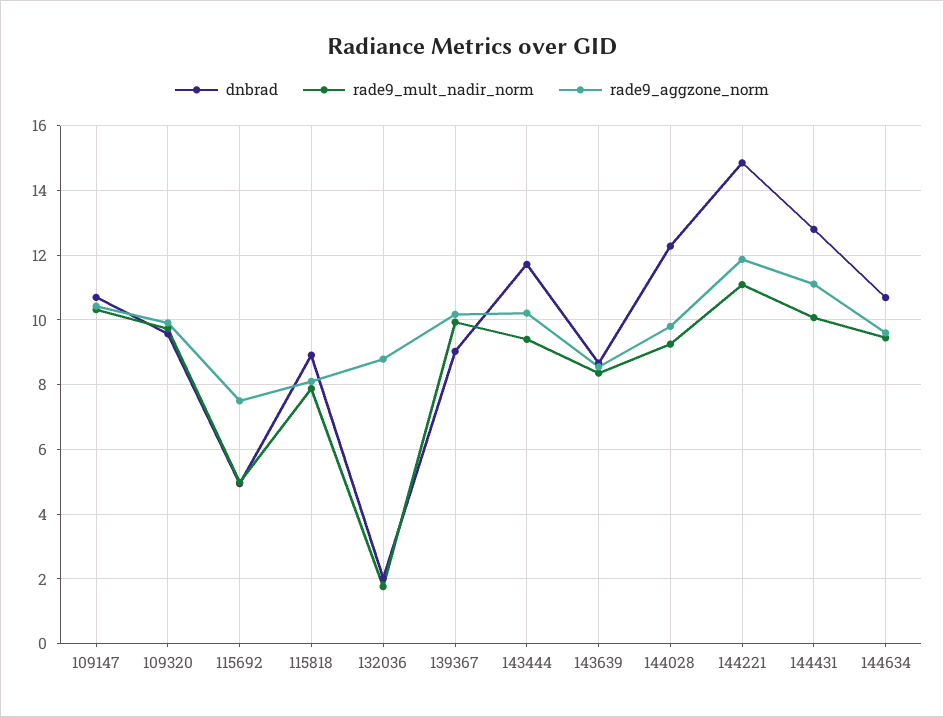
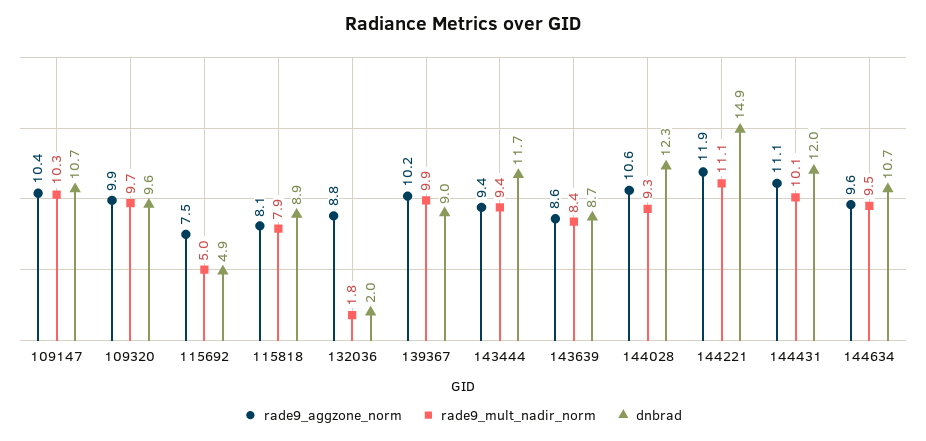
rade9_aggzone_norm, 143444: 10.2 -> 9.4
rade9_aggzone_norm, 144028: 9.8 -> 10.6
dnbrad, 144431: 12.8 -> 12

